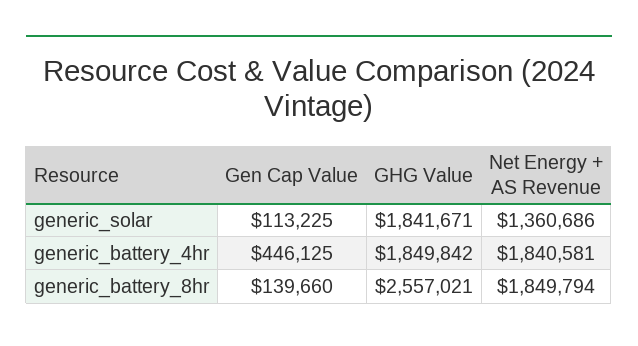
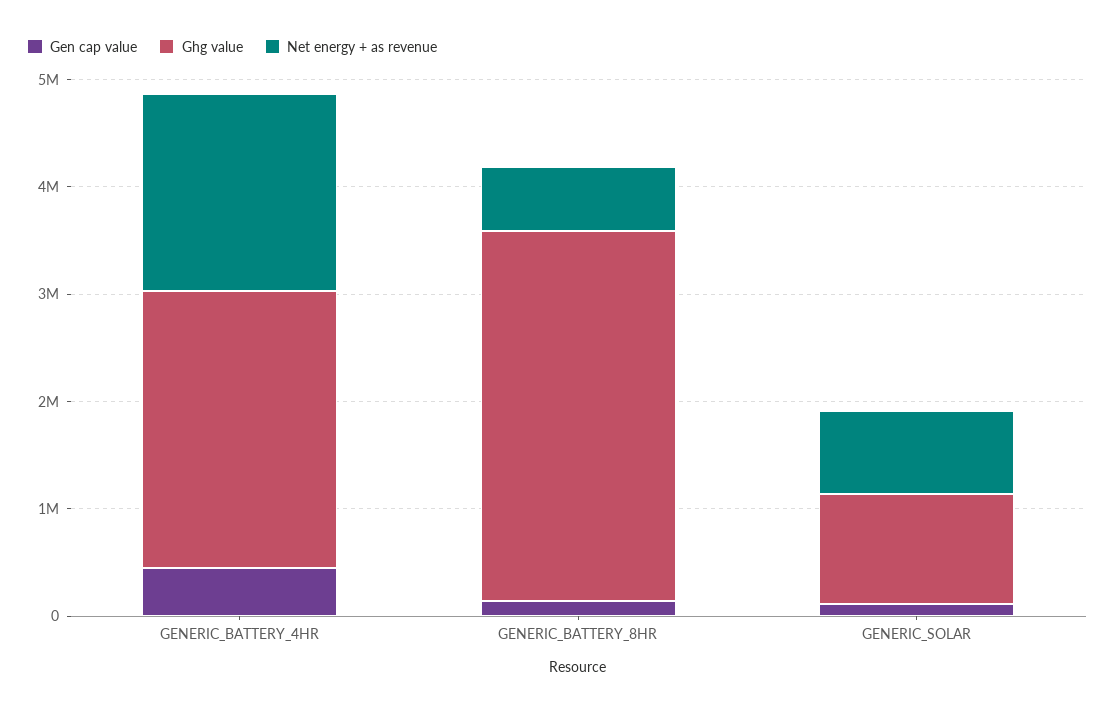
GHG Value, generic_solar: 1841671 -> 1000000
Net Energy + AS Revenue, generic_solar: 1360686 -> 800000
GHG Value, generic_battery_4hr: 1849842 -> 2600000
GHG Value, generic_battery_8hr: 2557021 -> 3400000
Net Energy + AS Revenue, generic_battery_8hr: 1849794 -> 600000

